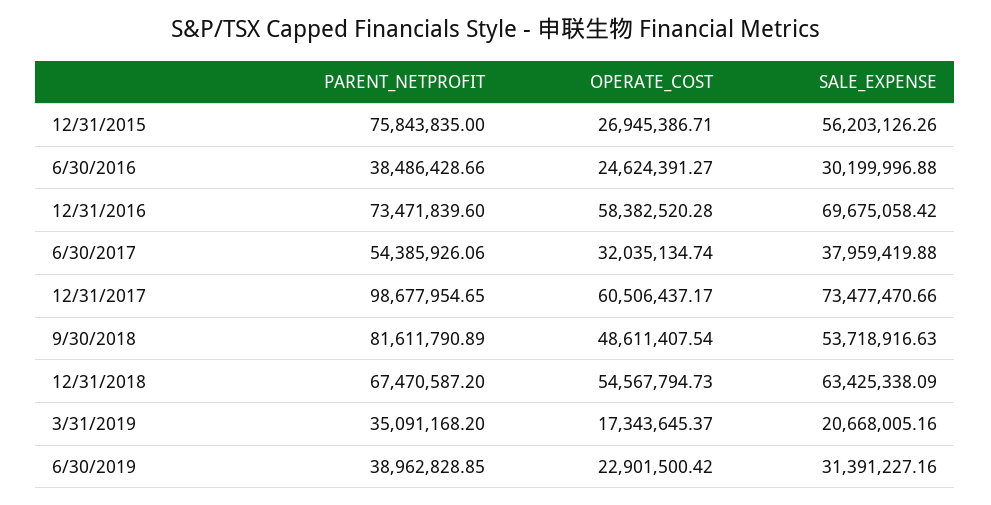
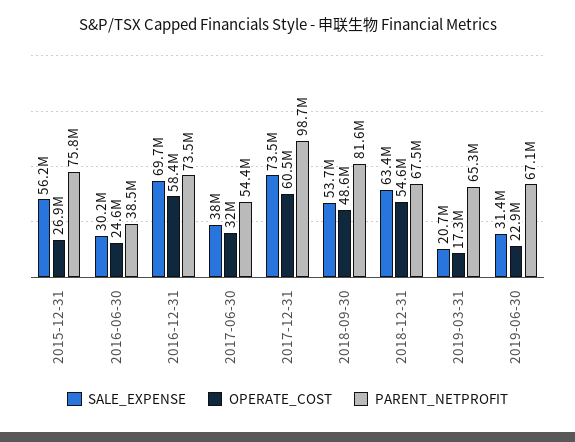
PARENT_NETPROFIT, 3/31/2019: 35091168.2 -> 65300000
PARENT_NETPROFIT, 6/30/2019: 38962828.85 -> 67100000

